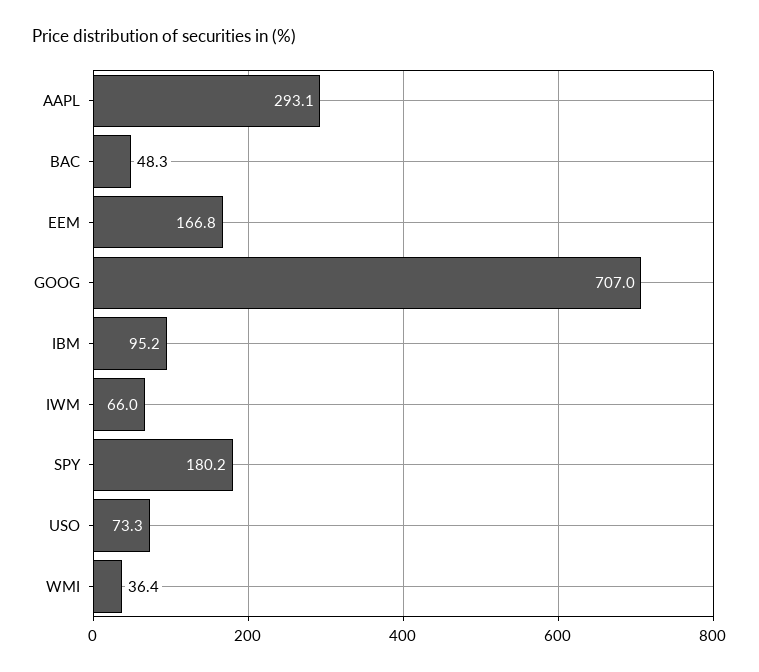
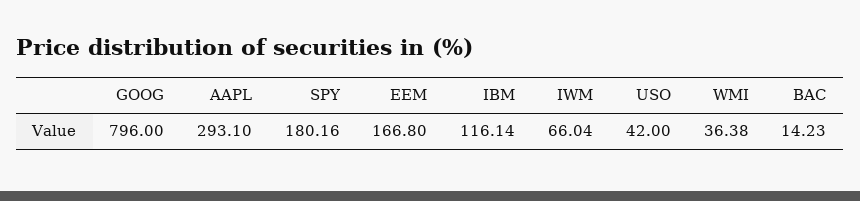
BAC: 48.3 -> 14.23
GOOG: 707 -> 796
IBM: 95.2 -> 116.14
USO: 73.3 -> 42

